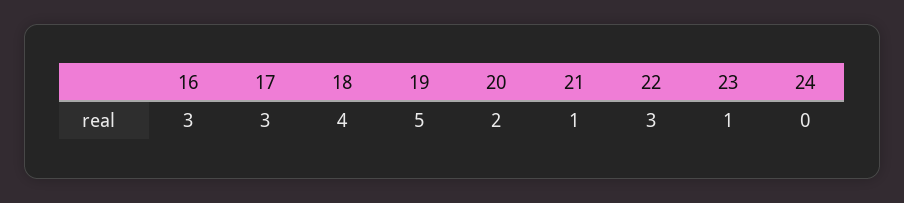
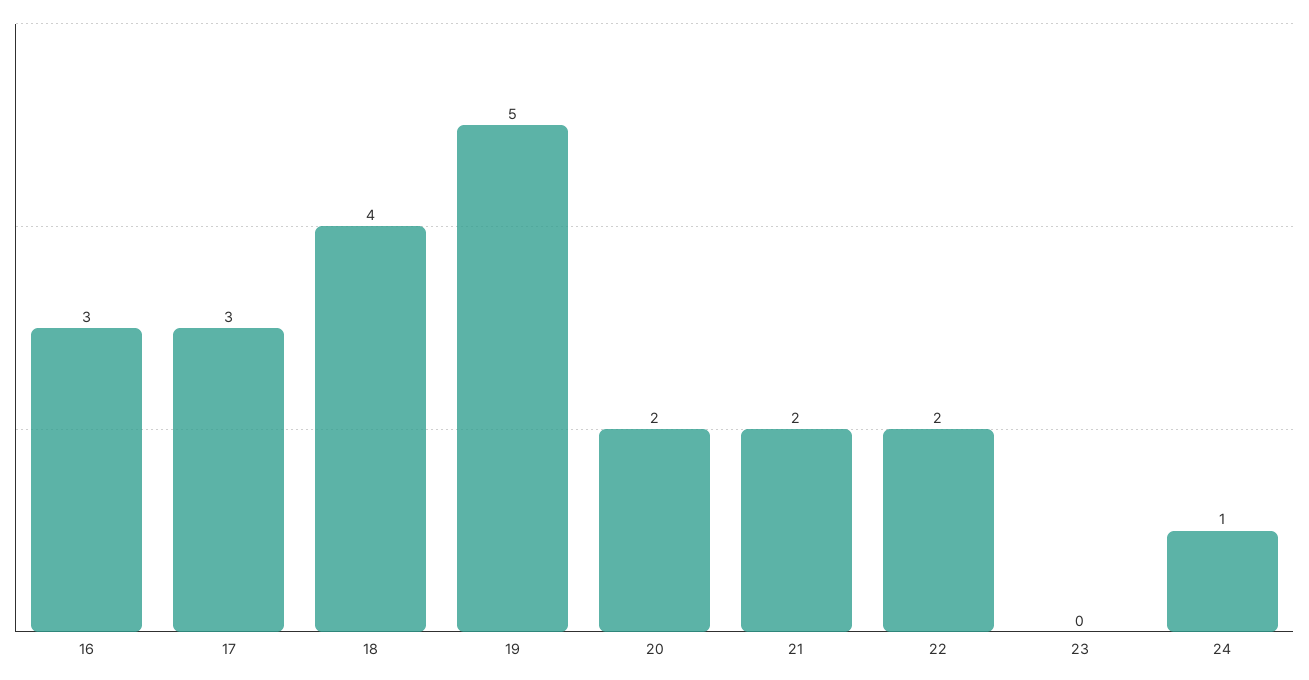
21: 1 -> 2
22: 3 -> 2
23: 1 -> 0
24: 0 -> 1

